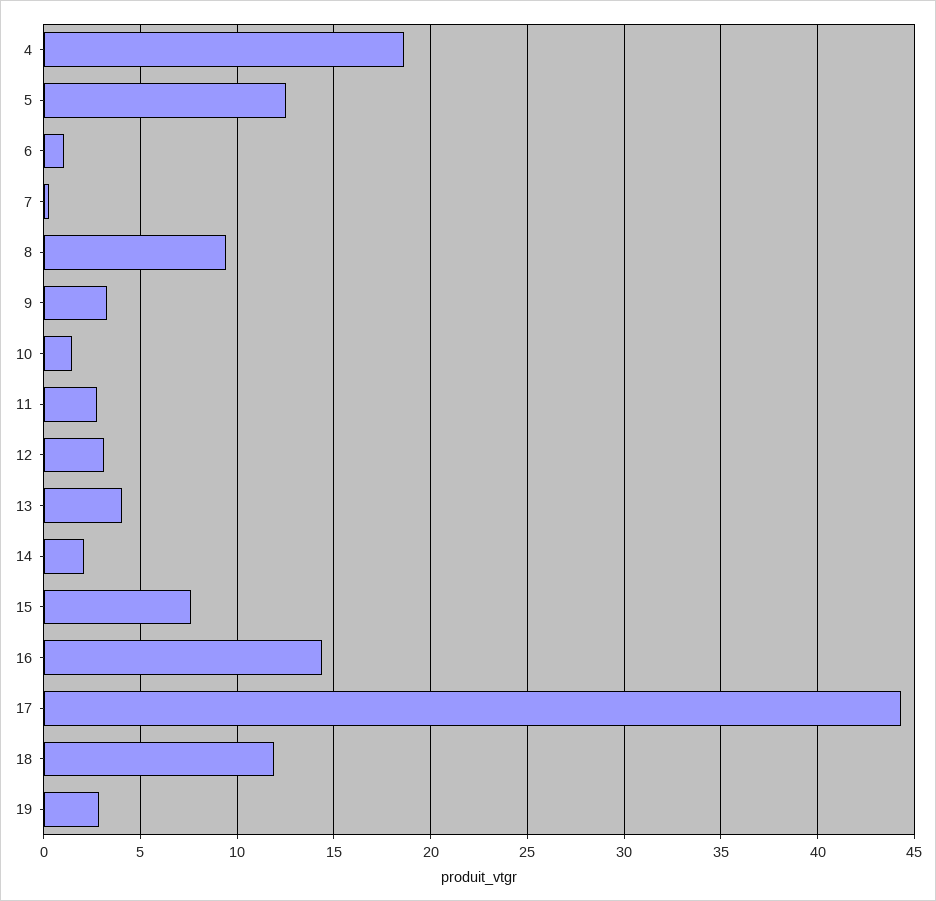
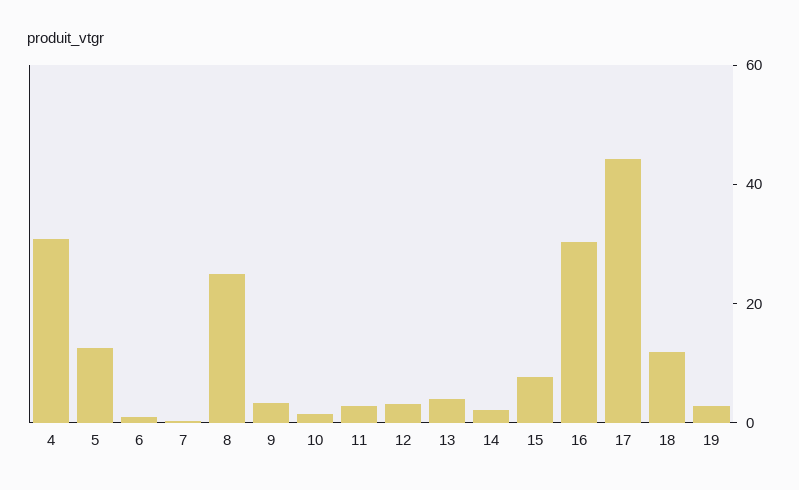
4: 18.5 -> 30
8: 9.5 -> 25
16: 14.5 -> 30

